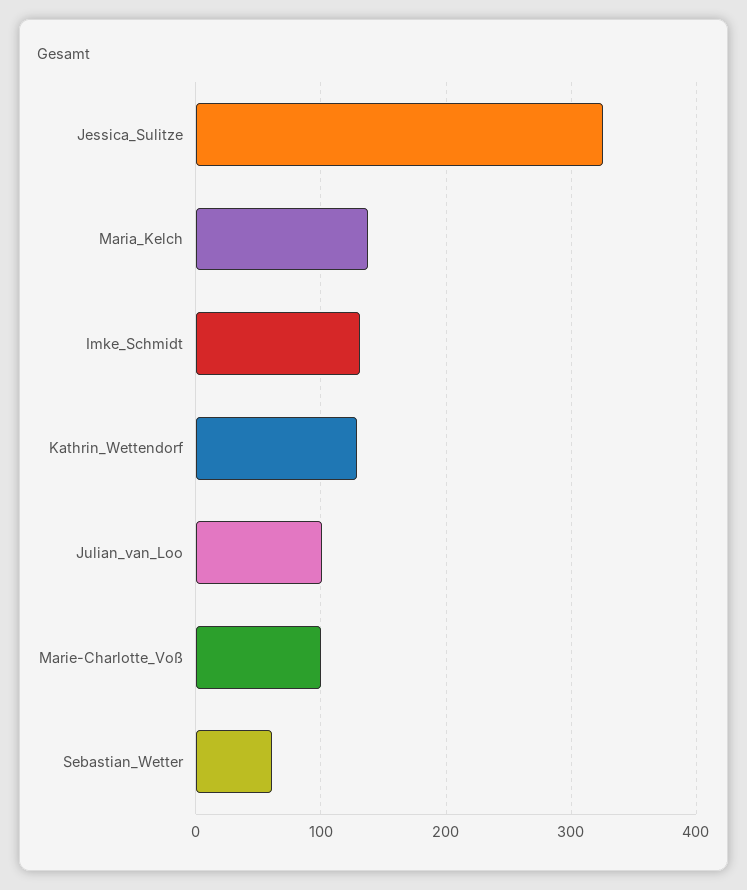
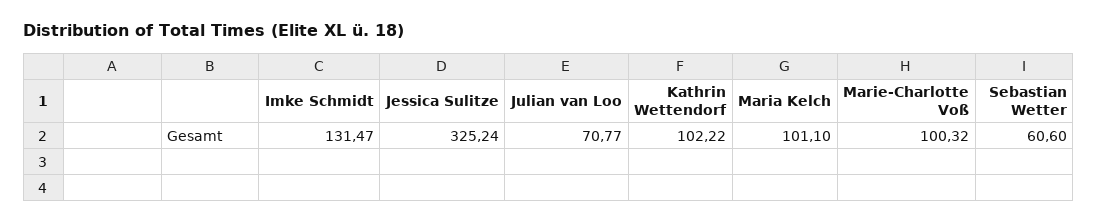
Maria_Kelch: 140 -> 101.1
Kathrin_Wettendorf: 130 -> 102.22
Julian_van_Loo: 100 -> 70.77

